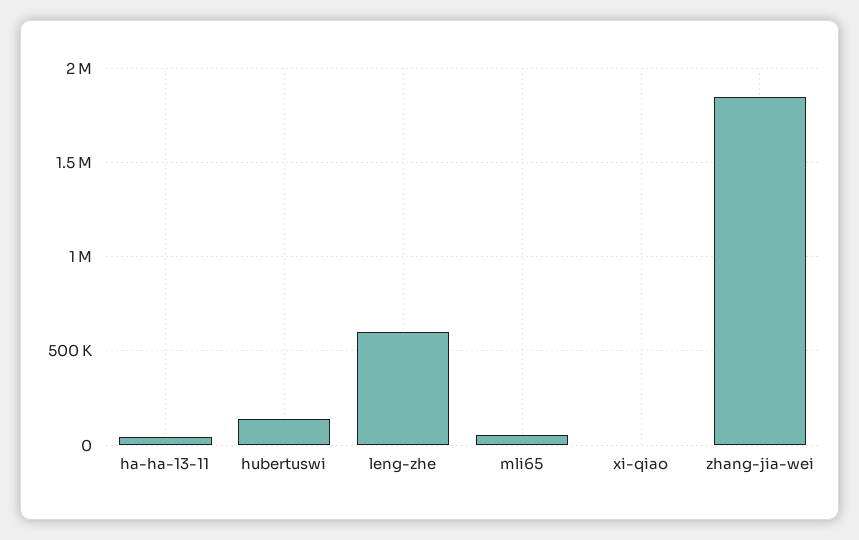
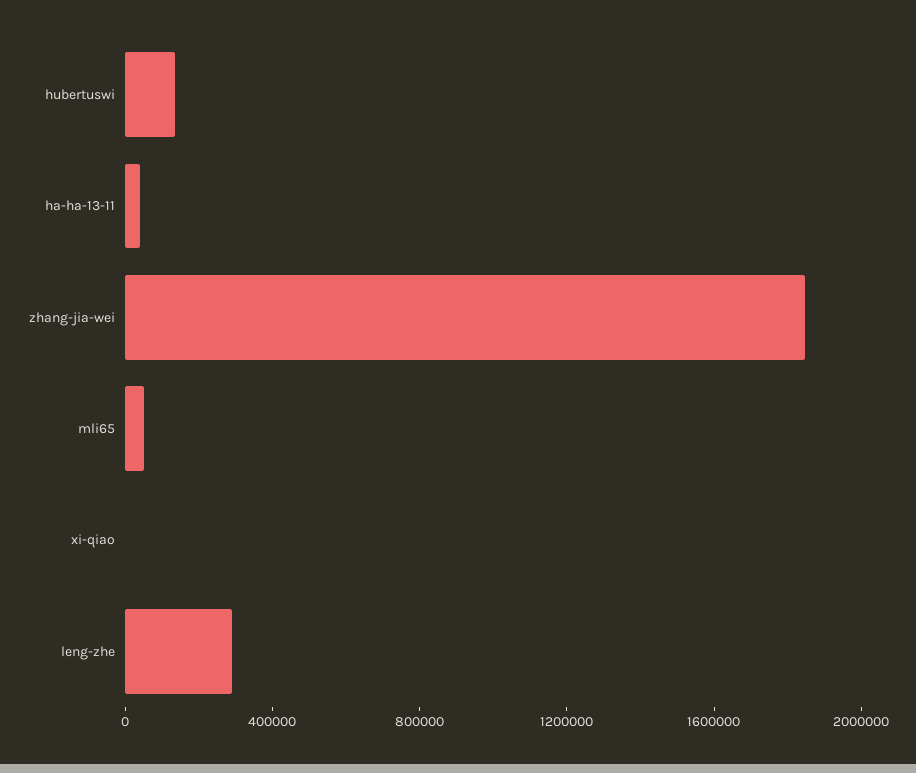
leng-zhe: 600000 -> 300000

